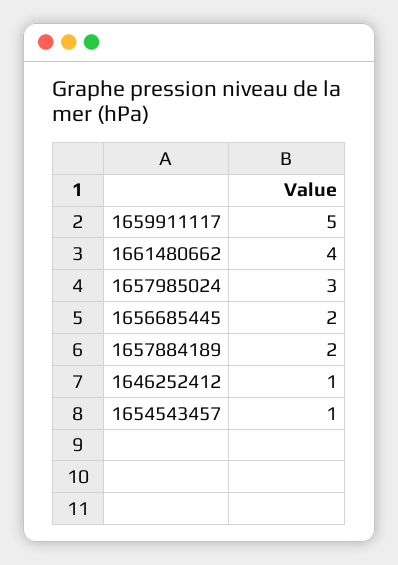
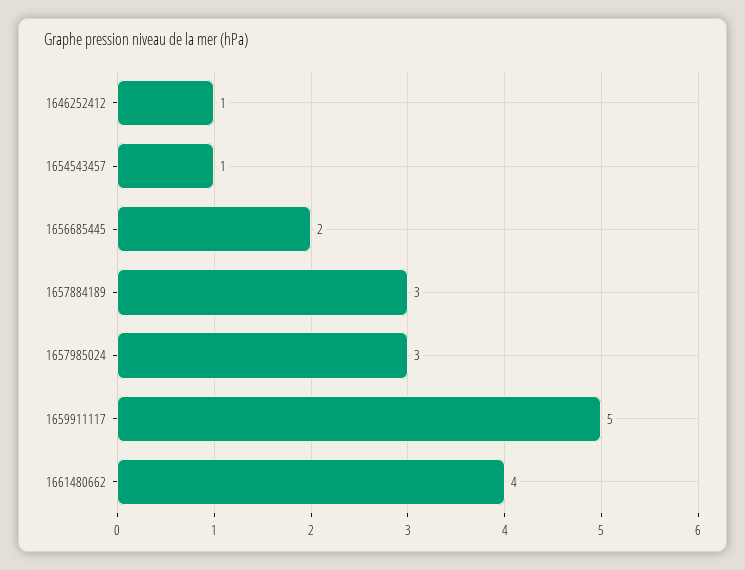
1657884189: 2 -> 3

